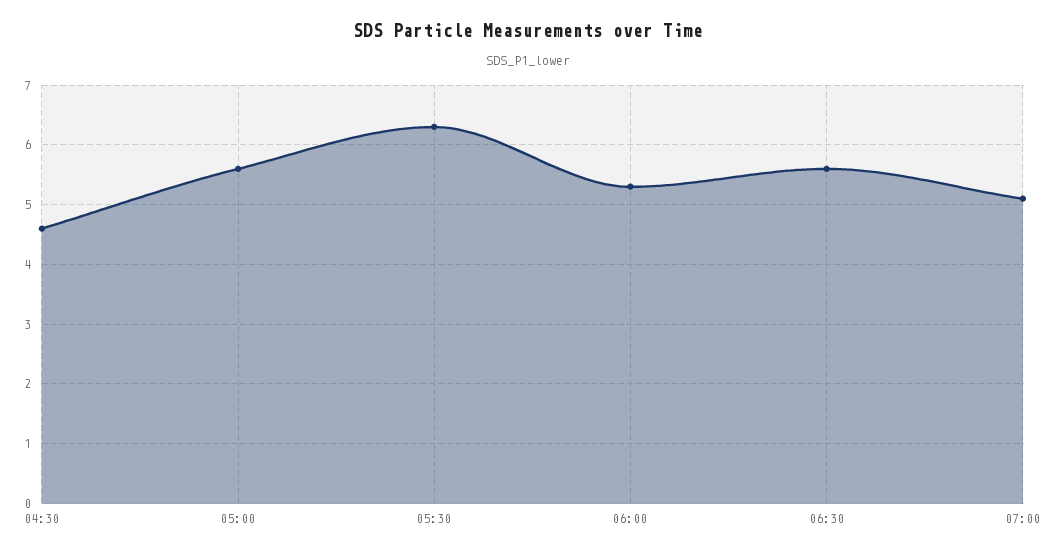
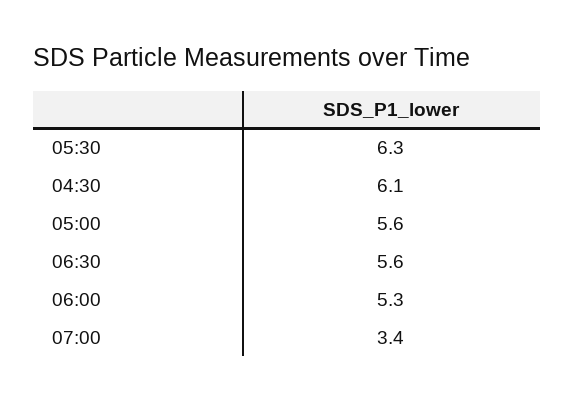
04:30: 4.5 -> 6.1
07:00: 5 -> 3.4

